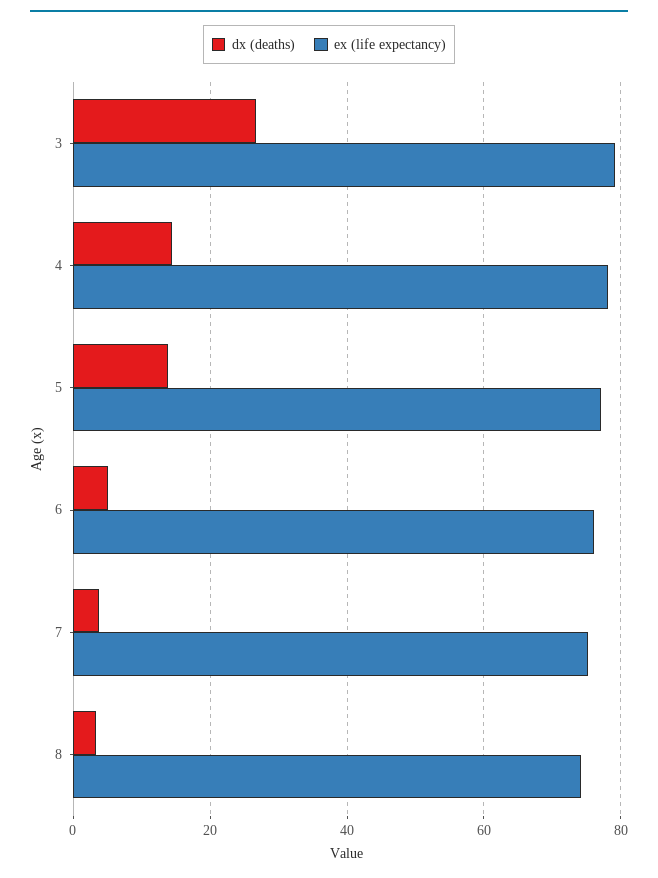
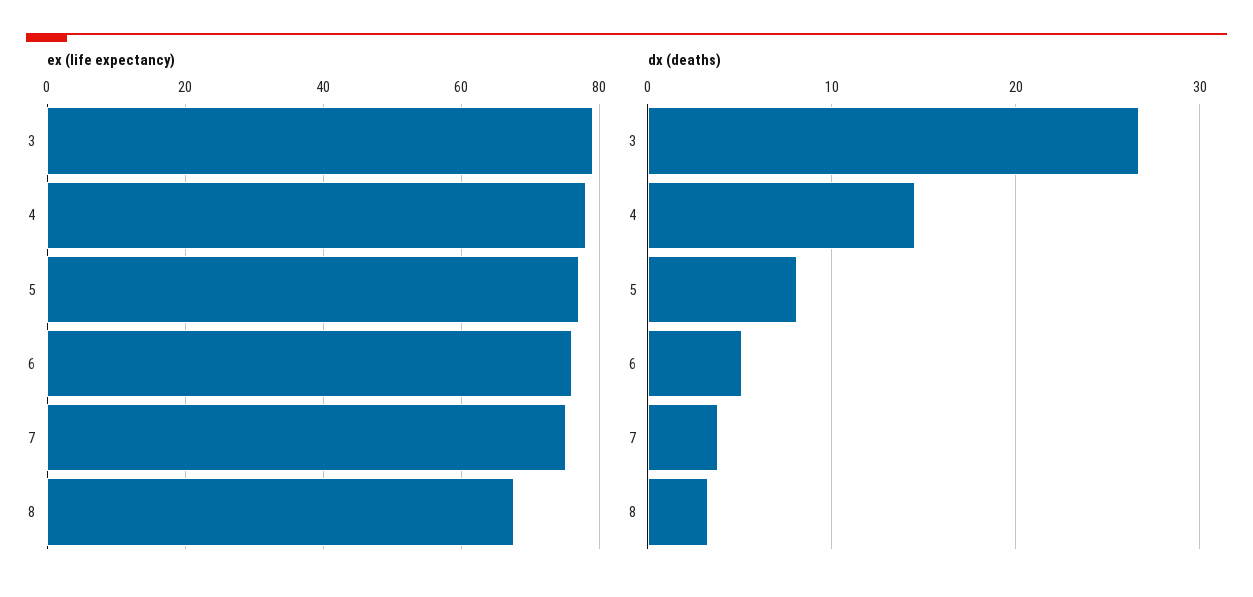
dx (deaths), 5: 14 -> 8
ex (life expectancy), 8: 74 -> 68

